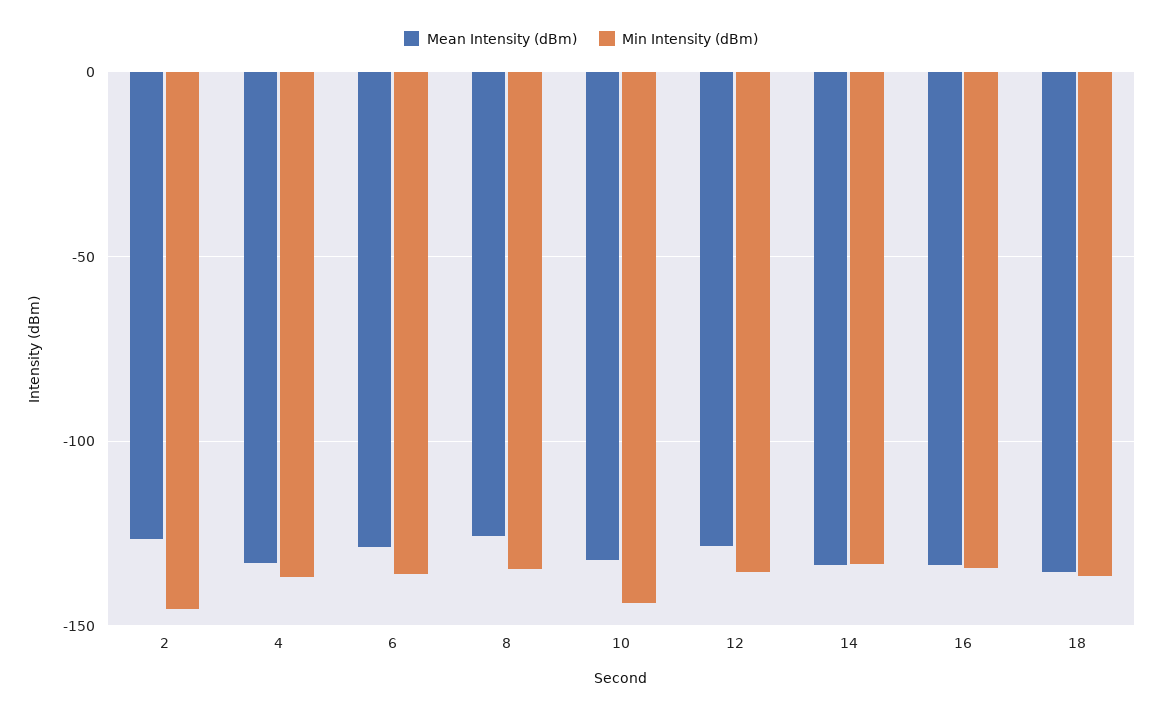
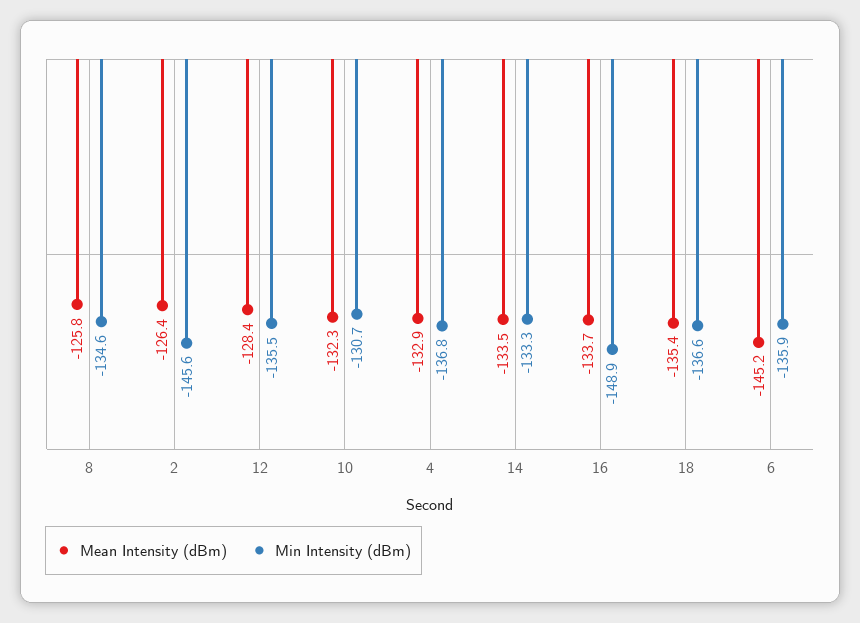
Mean Intensity (dBm), 6: -130 -> -145.2
Min Intensity (dBm), 10: -145 -> -130.7
Min Intensity (dBm), 16: -135 -> -148.9

